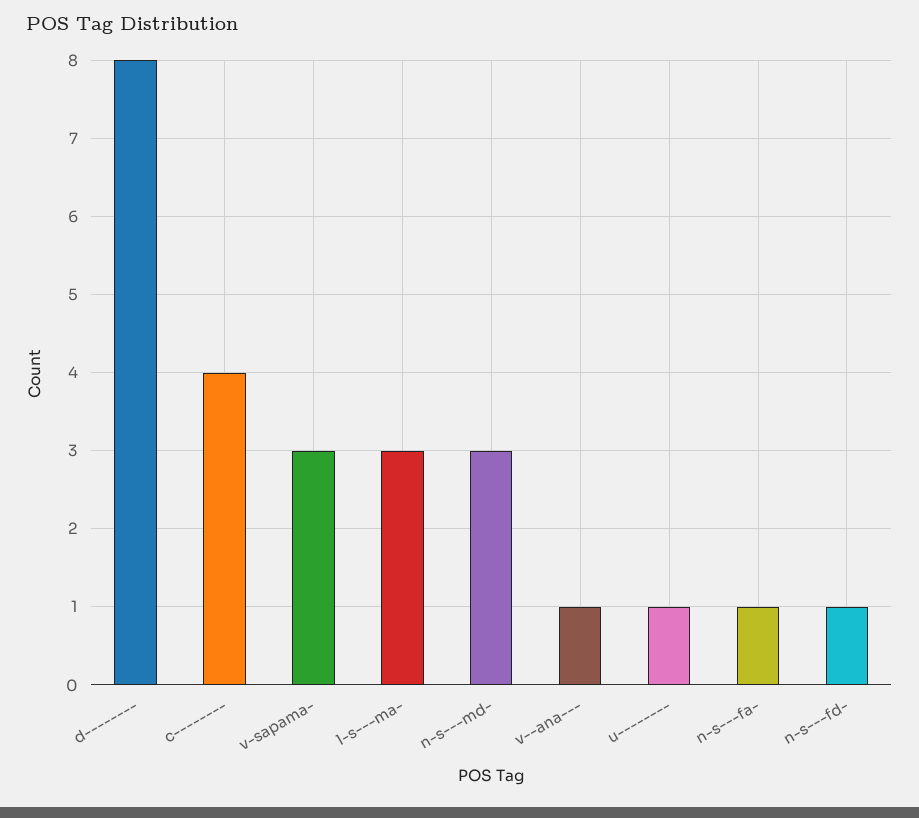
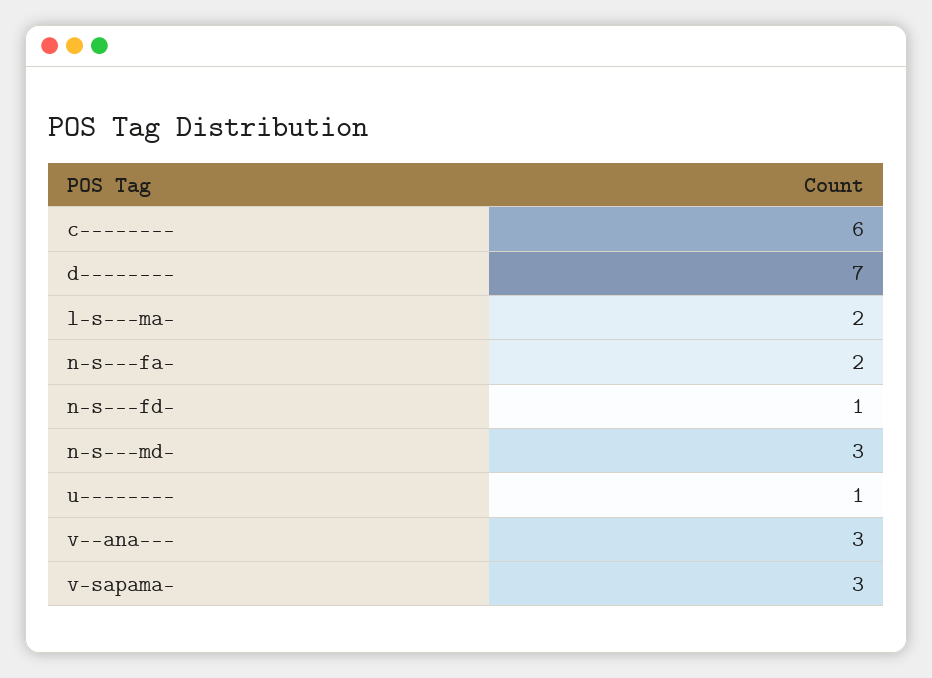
d--------: 8 -> 7
c--------: 4 -> 6
l-s---ma-: 3 -> 2
v--ana---: 1 -> 3
n-s---fa-: 1 -> 2

